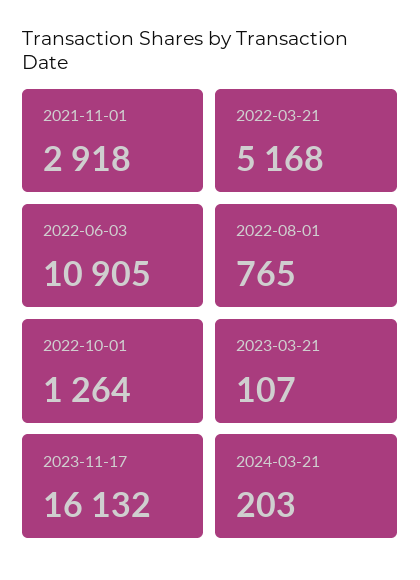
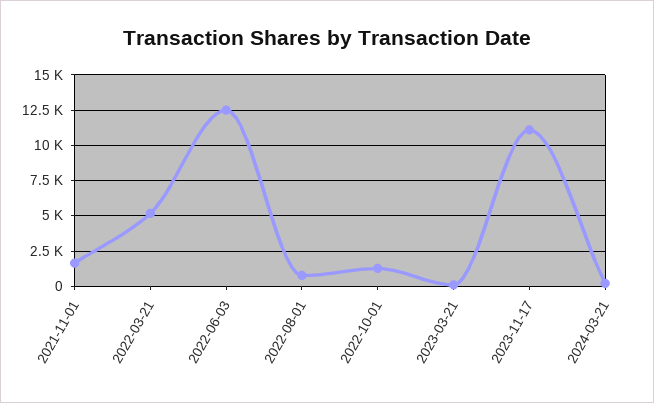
2021-11-01: 2918 -> 1500
2022-06-03: 10905 -> 12500
2023-11-17: 16132 -> 11000

